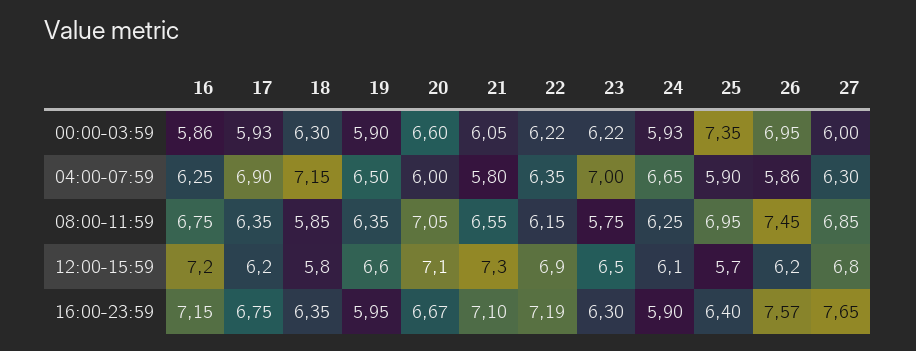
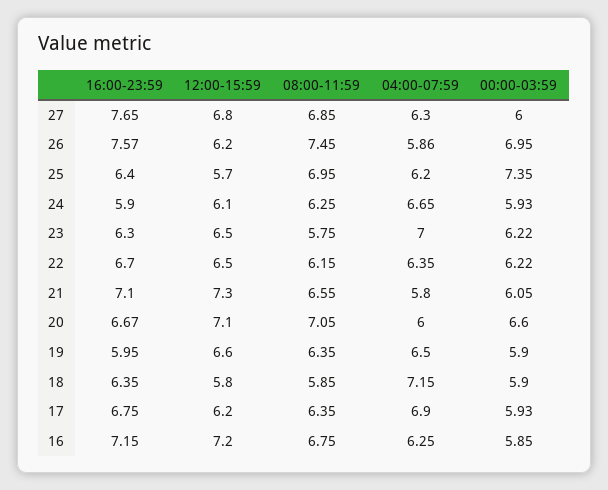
16, 00:00-03:59: 5.86 -> 5.85
18, 00:00-03:59: 6.3 -> 5.9
25, 04:00-07:59: 5.9 -> 6.2
22, 12:00-15:59: 6.9 -> 6.5
22, 16:00-23:59: 7.19 -> 6.7

